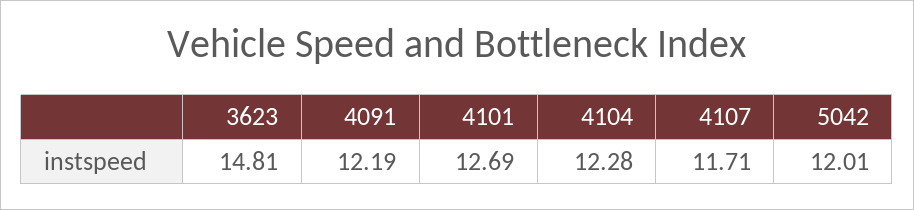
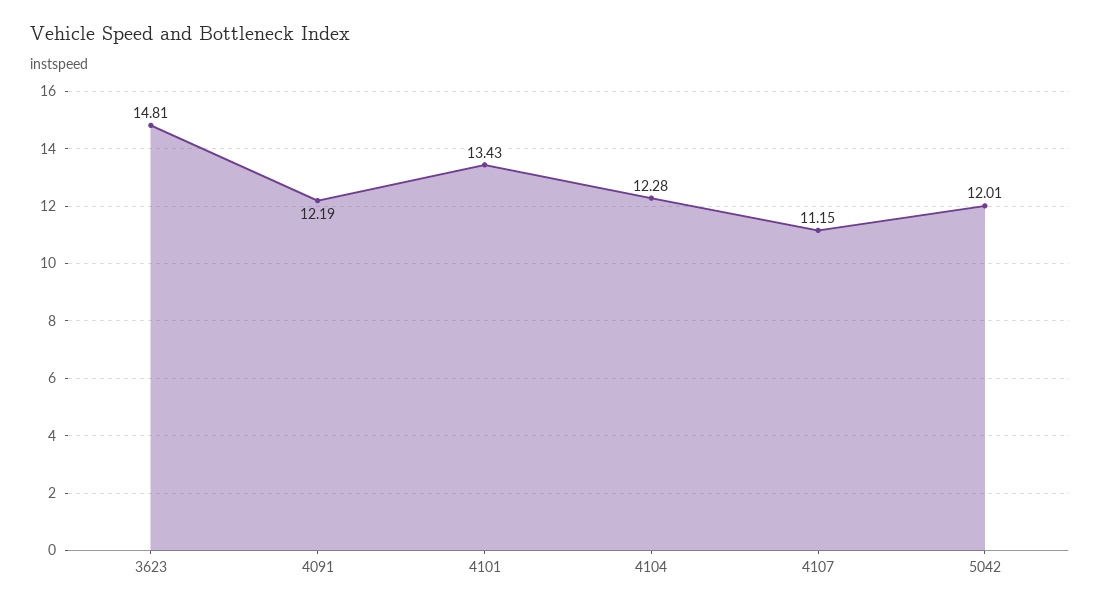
4101: 12.69 -> 13.43
4107: 11.71 -> 11.15

